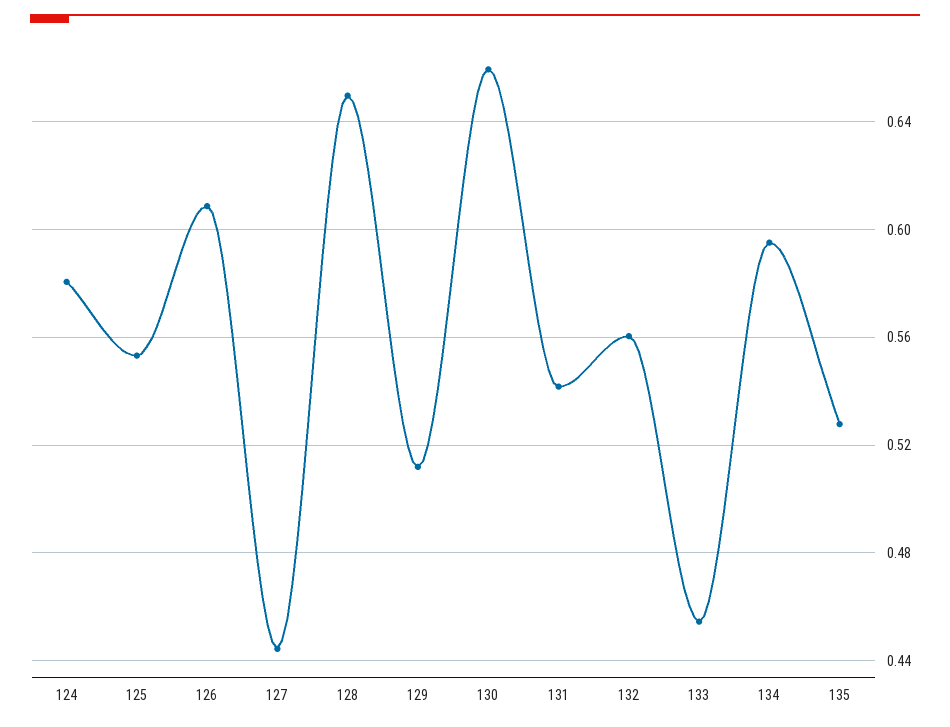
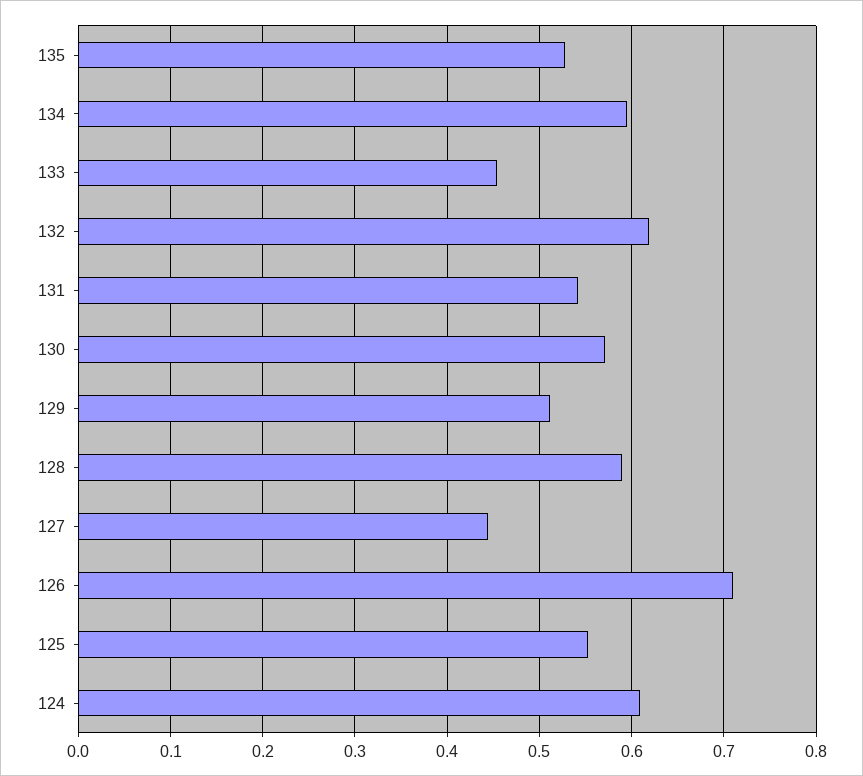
124: 0.58 -> 0.61
126: 0.61 -> 0.71
128: 0.65 -> 0.59
130: 0.66 -> 0.57
132: 0.56 -> 0.62

